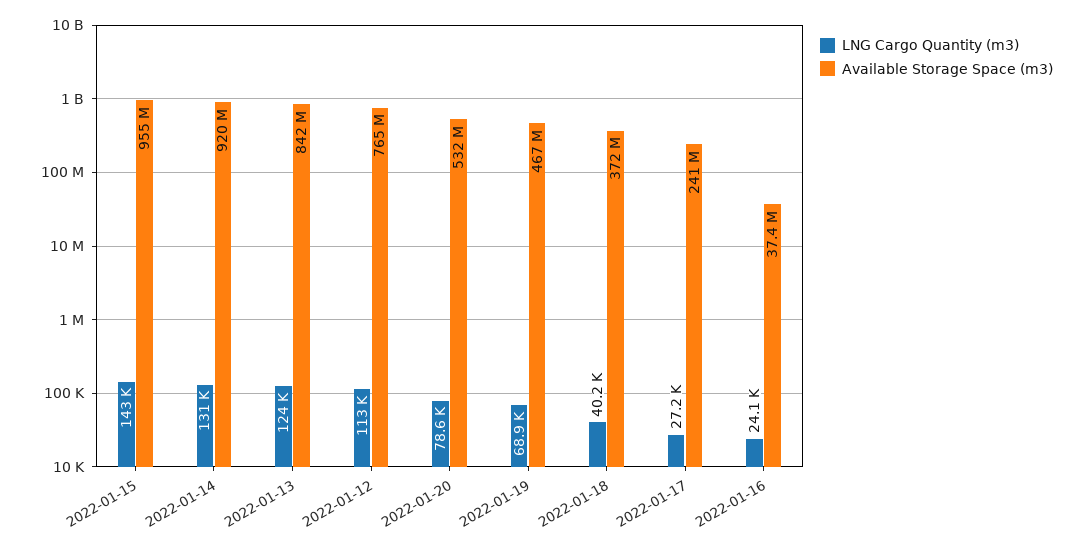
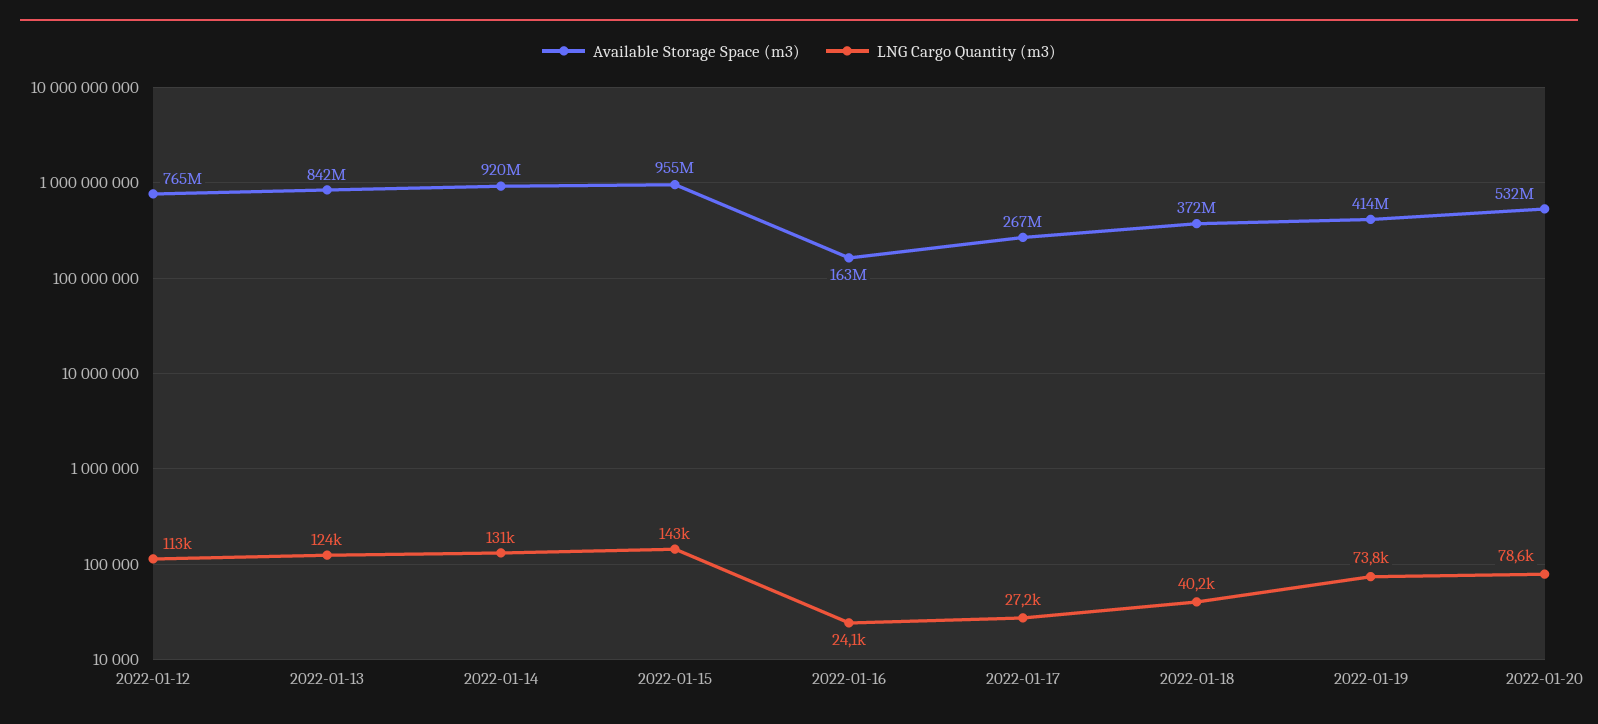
LNG Cargo Quantity (m3), 2022-01-19: 68900 -> 73800
Available Storage Space (m3), 2022-01-19: 467000000 -> 414000000
Available Storage Space (m3), 2022-01-17: 241000000 -> 267000000
Available Storage Space (m3), 2022-01-16: 37400000 -> 163000000

